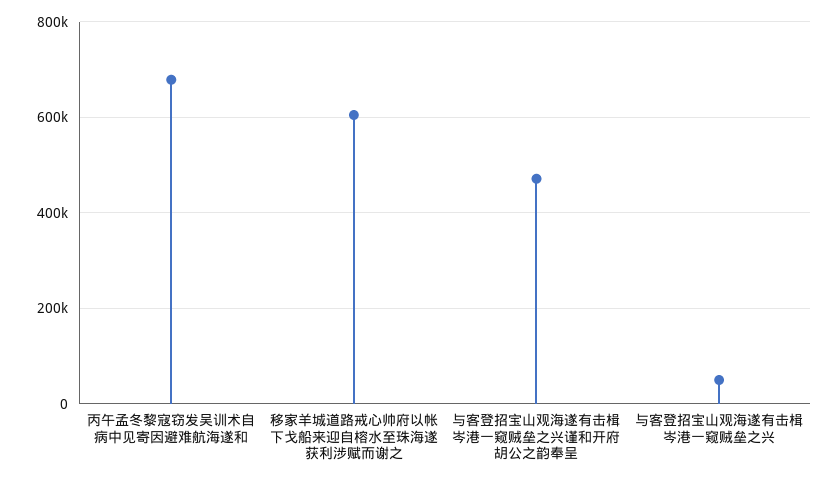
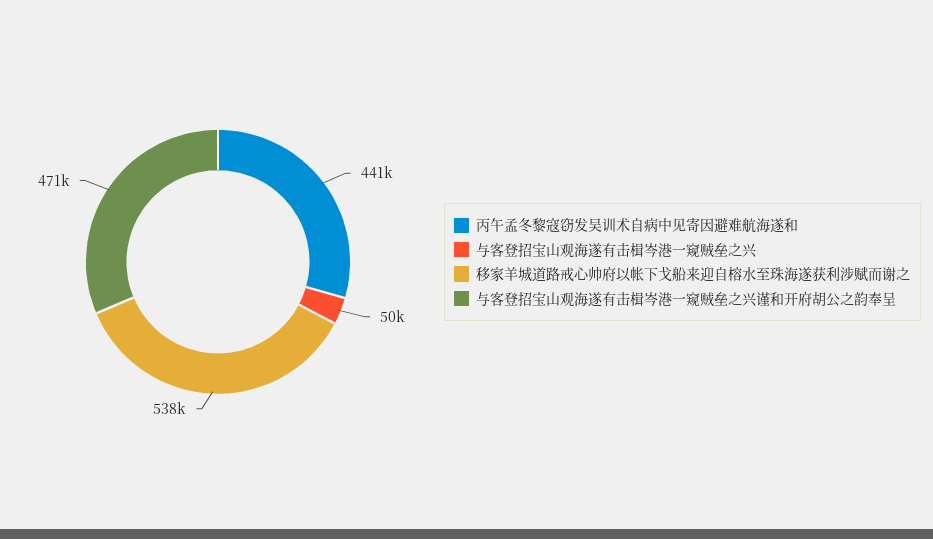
丙午孟冬黎寇窃发吴训术自病中见寄因避难航海遂和: 680000 -> 441000
移家羊城道路戒心帅府以帐下戈船来迎自榕水至珠海遂获利涉赋而谢之: 600000 -> 538000

